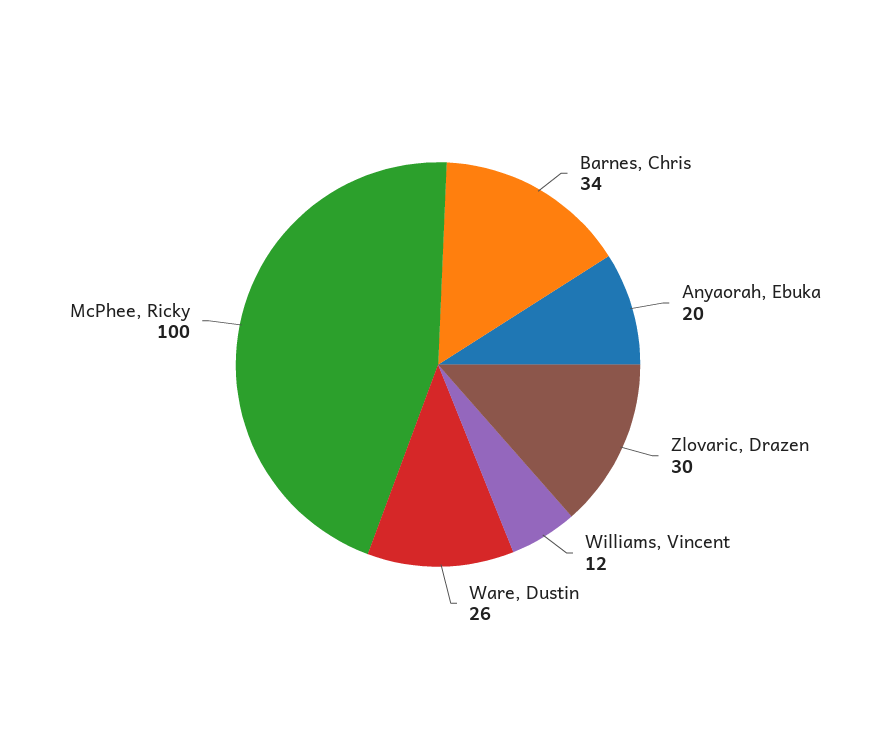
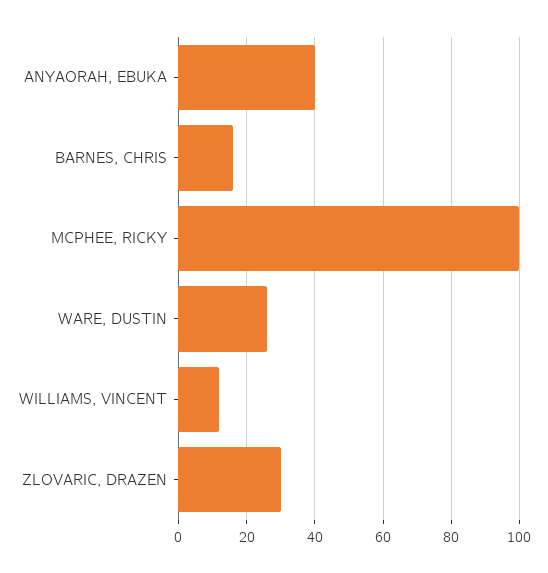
Barnes, Chris: 34 -> 15
Anyaorah, Ebuka: 20 -> 40

